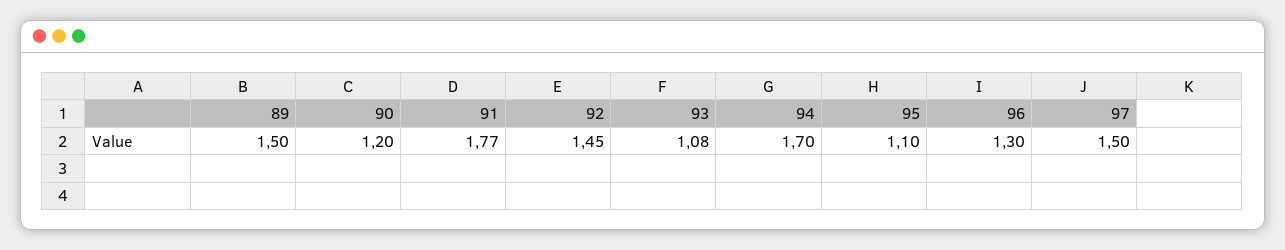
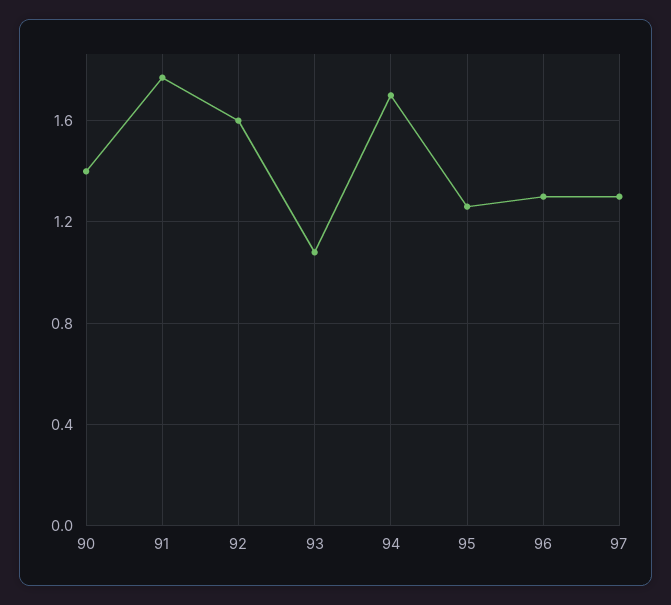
89: 1.5 -> none
90: 1.2 -> 1.4
92: 1.45 -> 1.6
95: 1.1 -> 1.25
97: 1.5 -> 1.3

